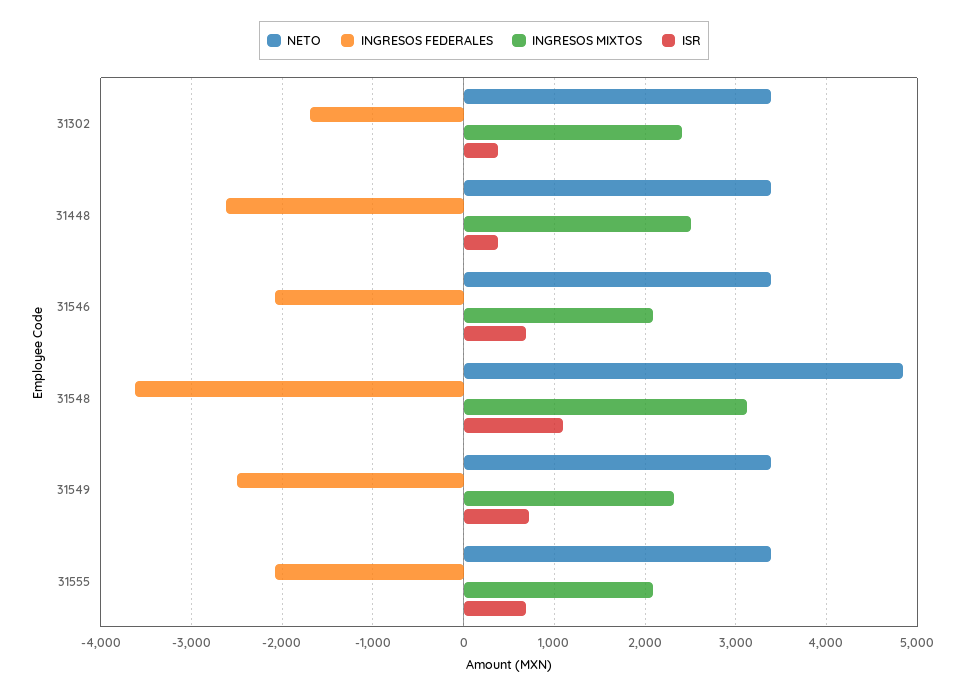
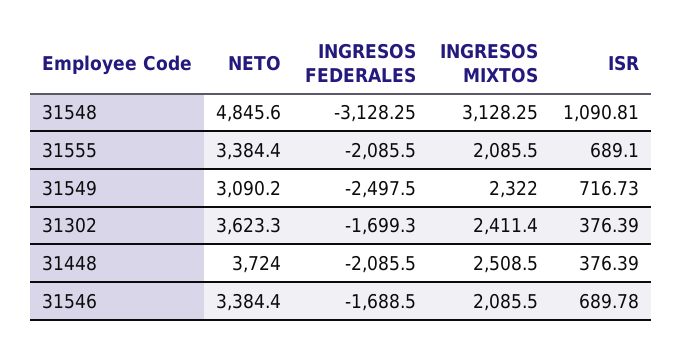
NETO, 31302: 3400 -> 3623.3
NETO, 31448: 3400 -> 3724
INGRESOS FEDERALES, 31448: -2600 -> -2085.5
INGRESOS FEDERALES, 31546: -2100 -> -1688.5
INGRESOS FEDERALES, 31548: -3600 -> -3128.25
NETO, 31549: 3400 -> 3090.2

